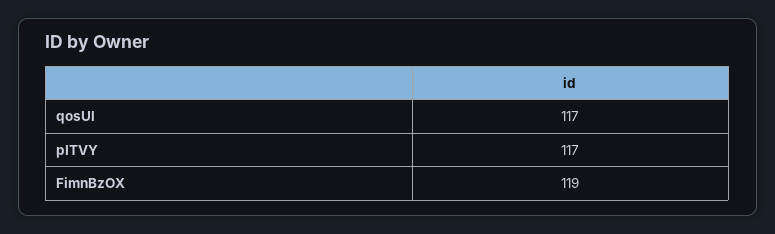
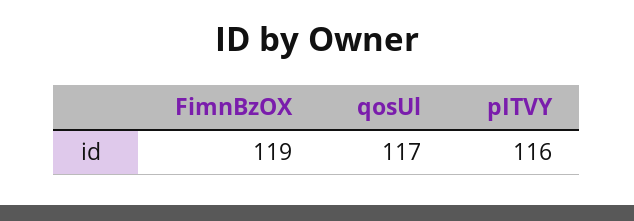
pITVY: 117 -> 116

